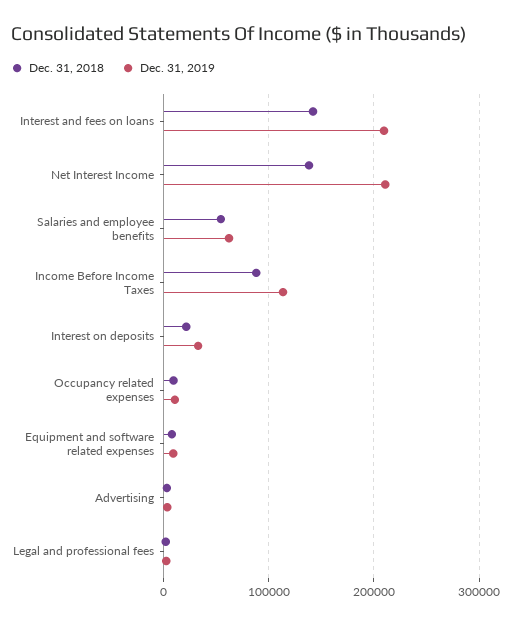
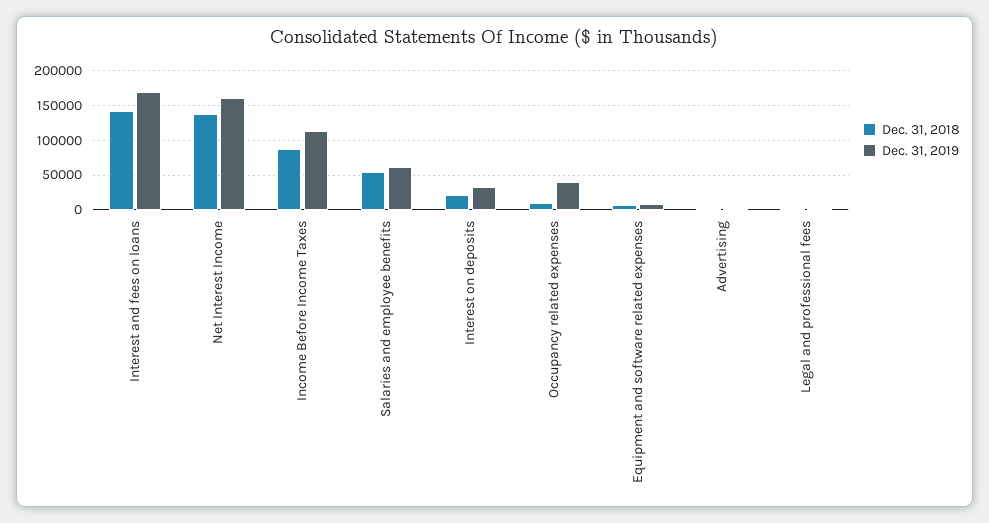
Dec. 31, 2019, Interest and fees on loans: 210000 -> 170000
Dec. 31, 2019, Net Interest Income: 210000 -> 160000
Dec. 31, 2019, Occupancy related expenses: 10000 -> 40000

